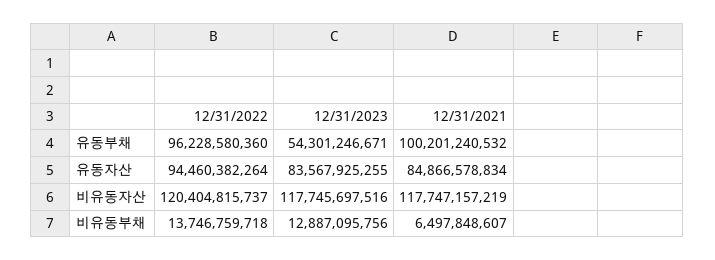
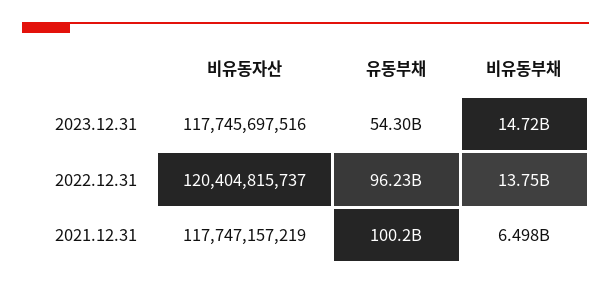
12/31/2022, 유동자산: 94460382264 -> none
12/31/2023, 유동자산: 83567925255 -> none
12/31/2021, 유동자산: 84866578834 -> none
12/31/2023, 비유동부채: 12887095756 -> 14720000000

